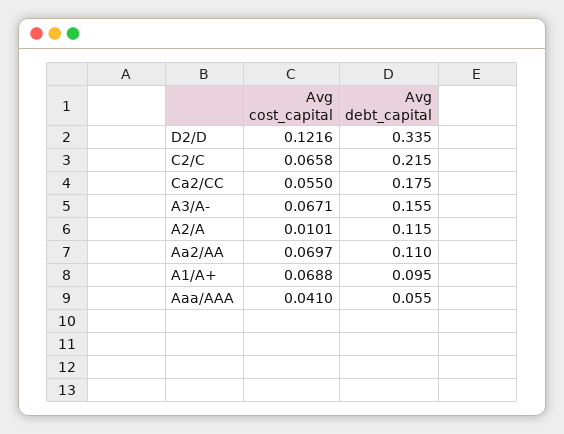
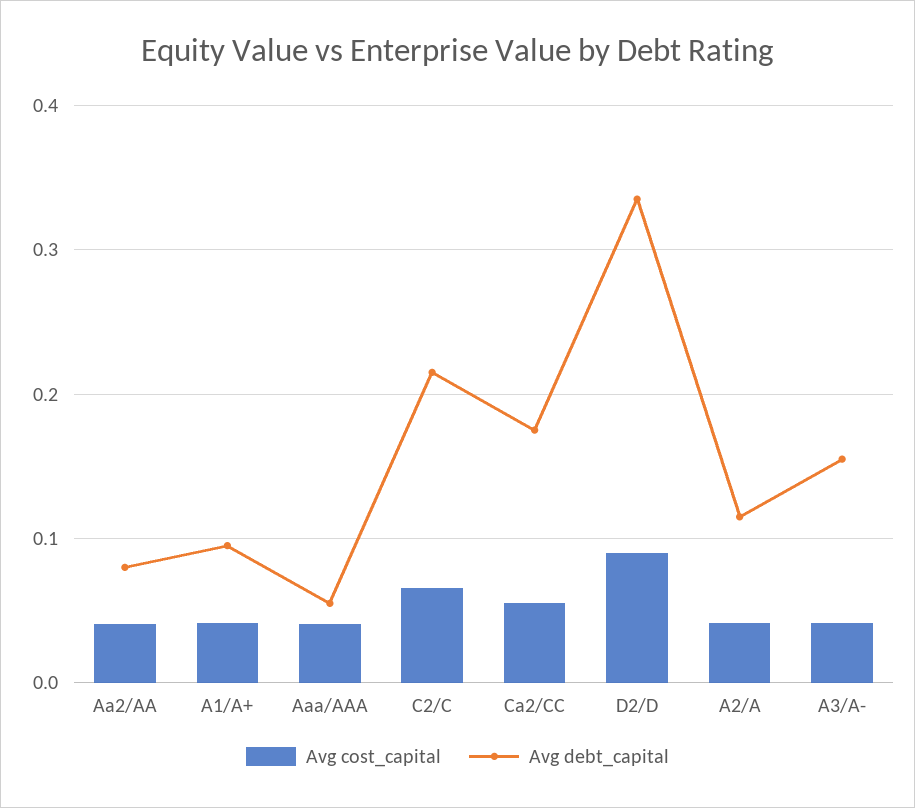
Avg cost_capital, D2/D: 0.1216 -> 0.09
Avg cost_capital, A3/A-: 0.0671 -> 0.04
Avg cost_capital, A2/A: 0.0101 -> 0.04
Avg cost_capital, Aa2/AA: 0.0697 -> 0.04
Avg debt_capital, Aa2/AA: 0.11 -> 0.08
Avg cost_capital, A1/A+: 0.0688 -> 0.04

